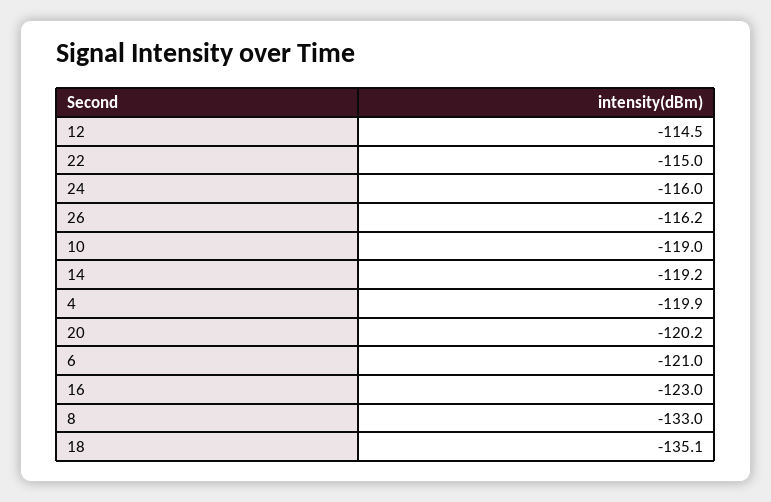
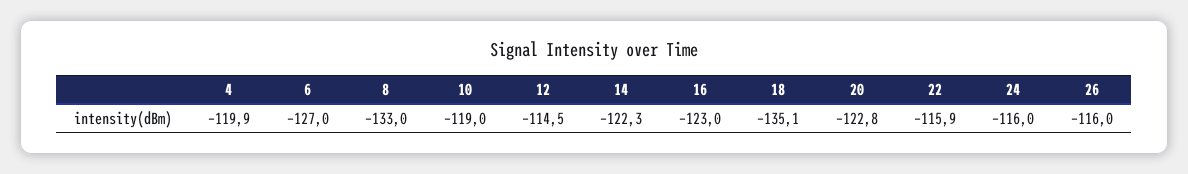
22: -115 -> -115.9
26: -116.2 -> -116
14: -119.2 -> -122.3
20: -120.2 -> -122.8
6: -121 -> -127

